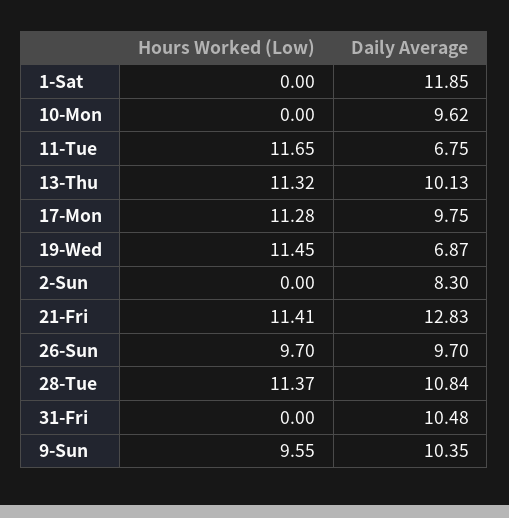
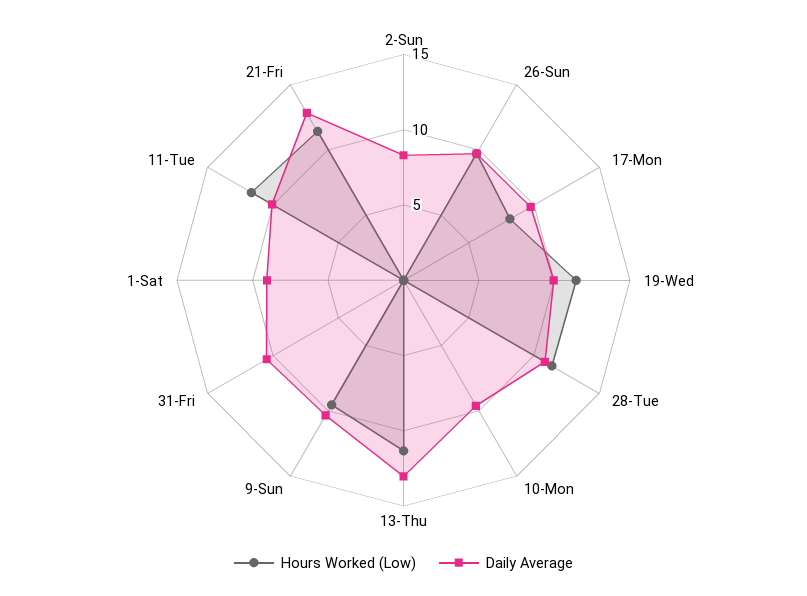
Daily Average, 1-Sat: 11.85 -> 9
Daily Average, 11-Tue: 6.75 -> 10
Daily Average, 13-Thu: 10.13 -> 13
Hours Worked (Low), 17-Mon: 11.28 -> 8
Daily Average, 19-Wed: 6.87 -> 10

